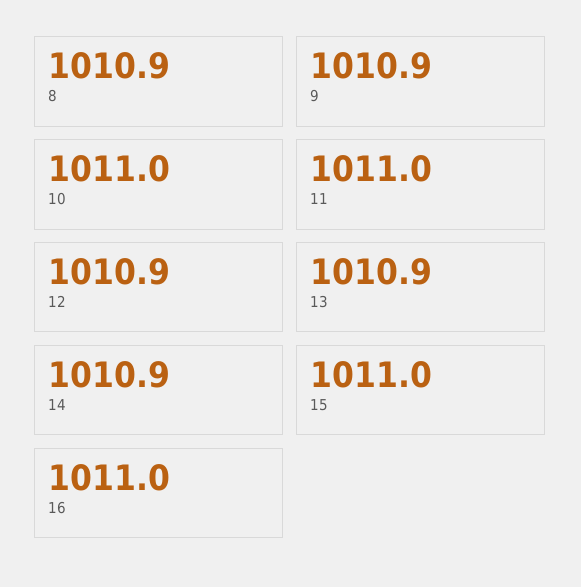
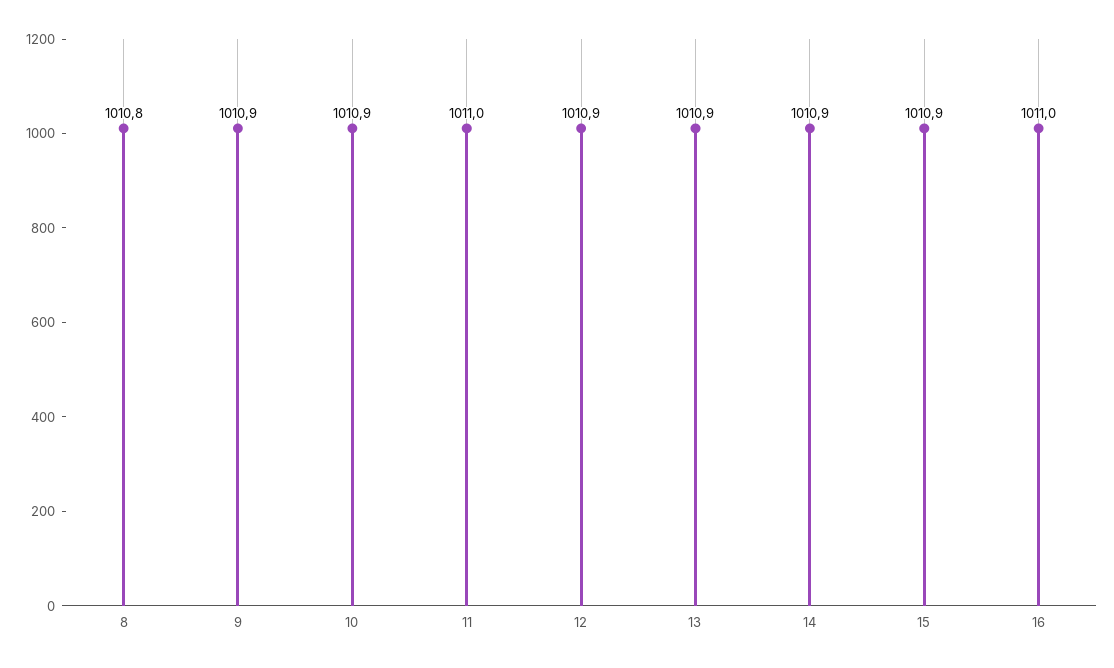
8: 1010.9 -> 1010.8
10: 1011 -> 1010.9
15: 1011 -> 1010.9

